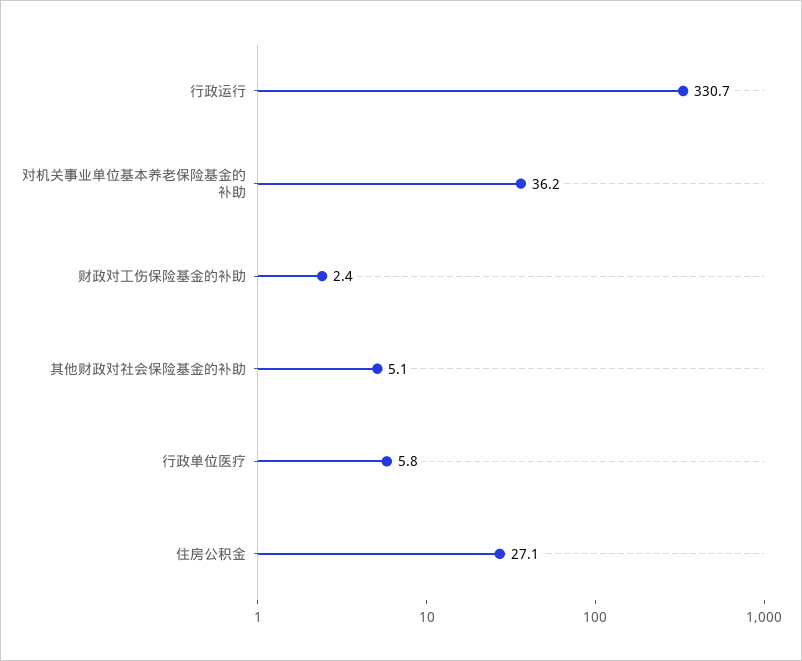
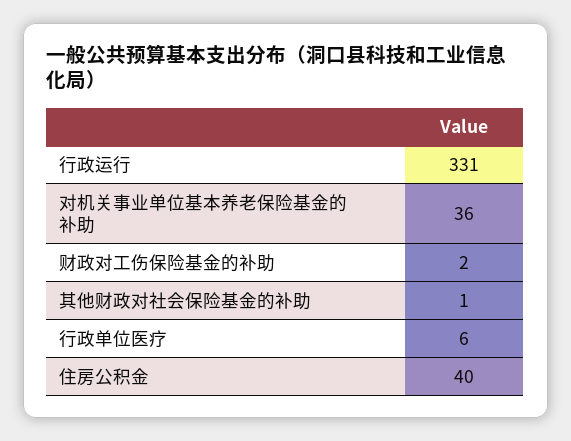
其他财政对社会保险基金的补助: 5.1 -> 1
住房公积金: 27.1 -> 40

